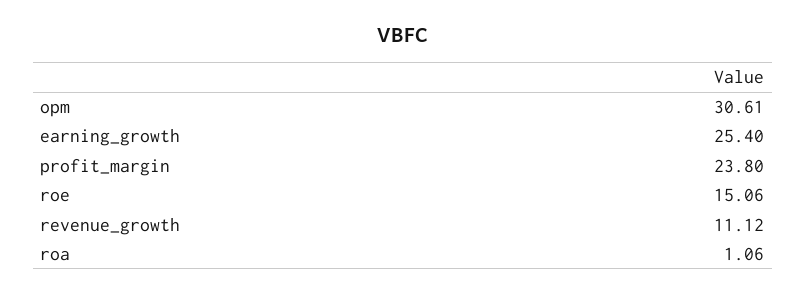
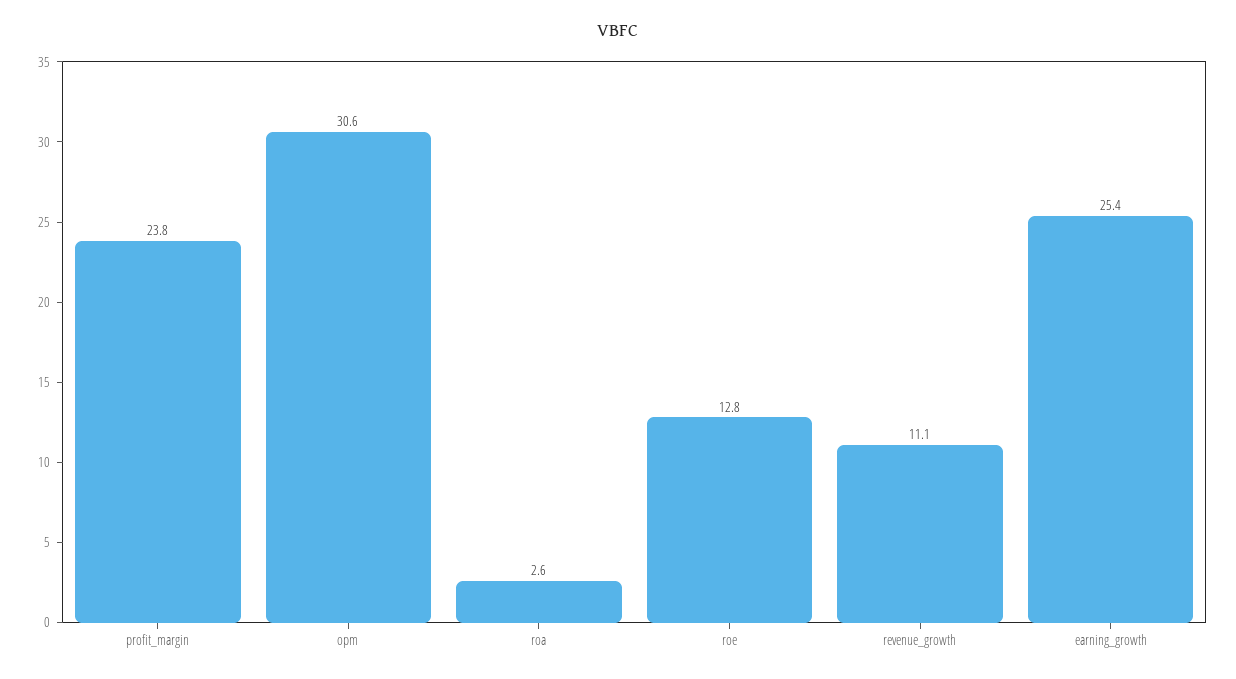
roe: 15.06 -> 12.8
roa: 1.06 -> 2.6

